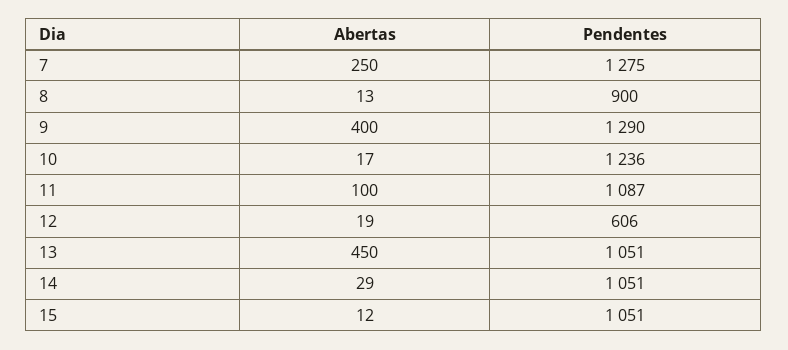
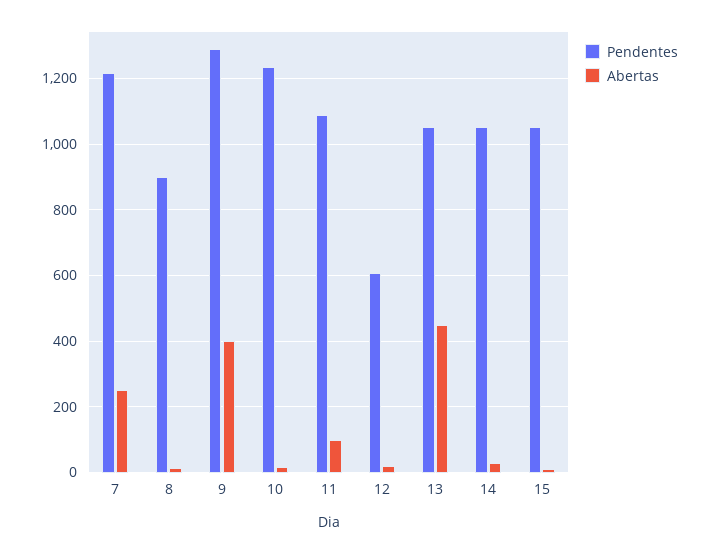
Pendentes, 7: 1275 -> 1220

